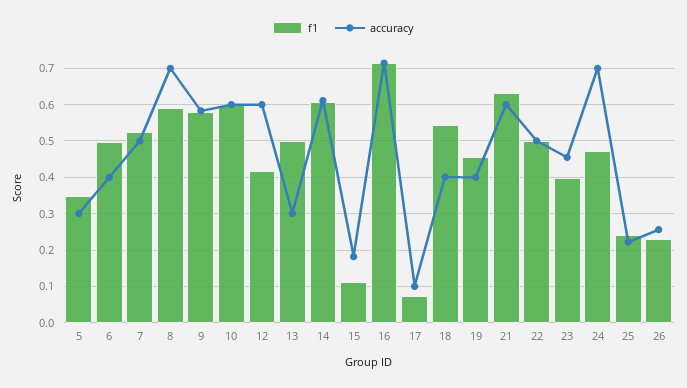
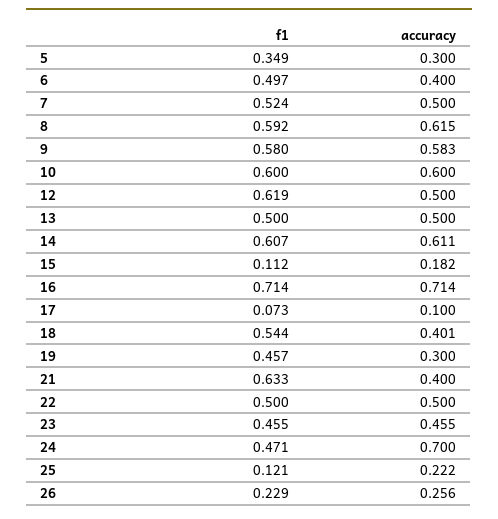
accuracy, 8: 0.7 -> 0.615
f1, 12: 0.42 -> 0.619
accuracy, 12: 0.6 -> 0.5
accuracy, 13: 0.3 -> 0.5
accuracy, 19: 0.4 -> 0.3
accuracy, 21: 0.6 -> 0.4
f1, 23: 0.4 -> 0.455
f1, 25: 0.24 -> 0.121

